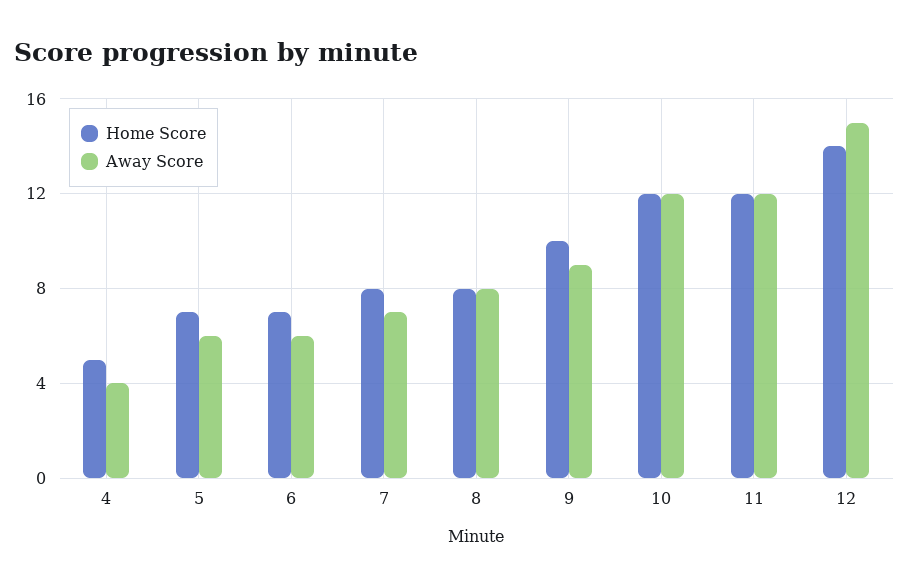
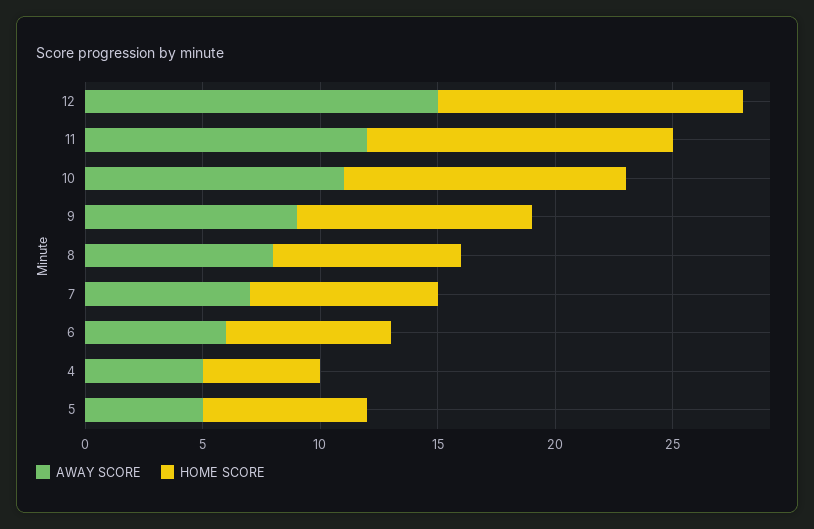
Away Score, 4: 4 -> 5
Away Score, 5: 6 -> 5
Away Score, 10: 12 -> 11
Home Score, 11: 12 -> 13
Home Score, 12: 14 -> 13

